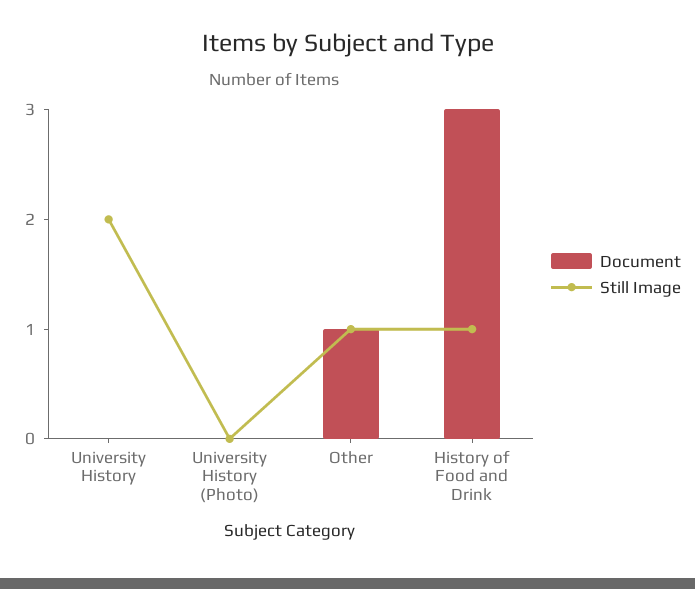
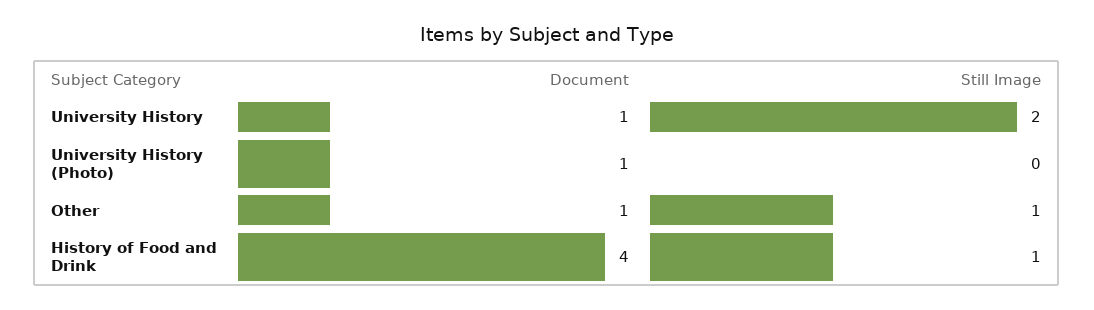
Document, University History: 0 -> 1
Document, University History (Photo): 0 -> 1
Document, History of Food and Drink: 3 -> 4

